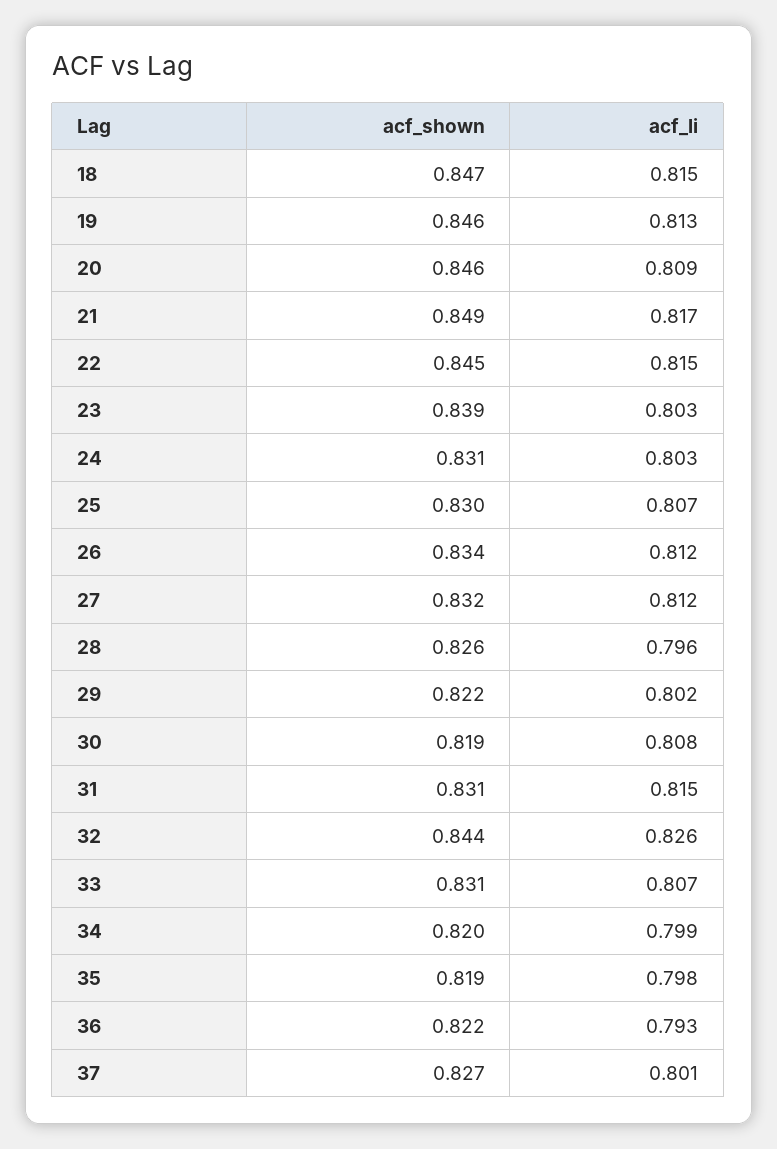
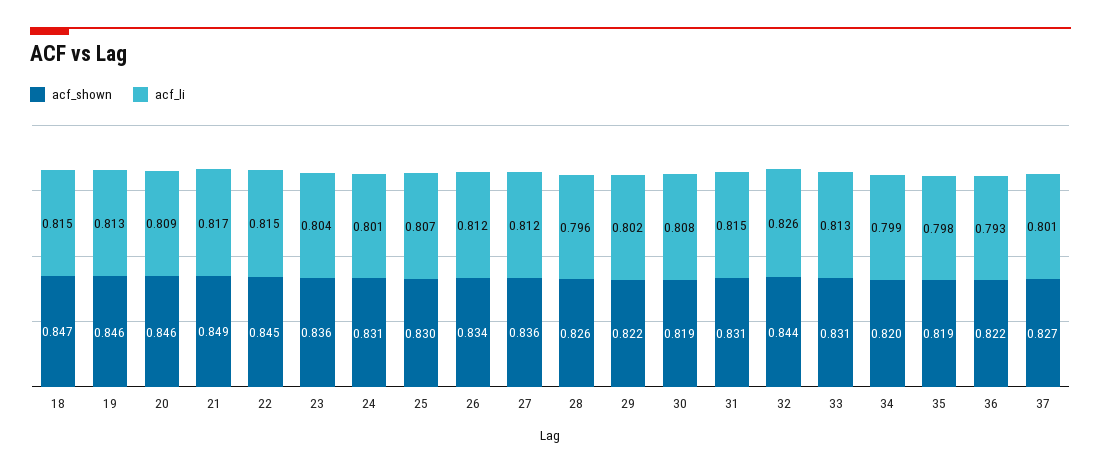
acf_shown, 23: 0.839 -> 0.836
acf_li, 23: 0.803 -> 0.804
acf_li, 24: 0.803 -> 0.801
acf_shown, 27: 0.832 -> 0.836
acf_li, 33: 0.807 -> 0.813

